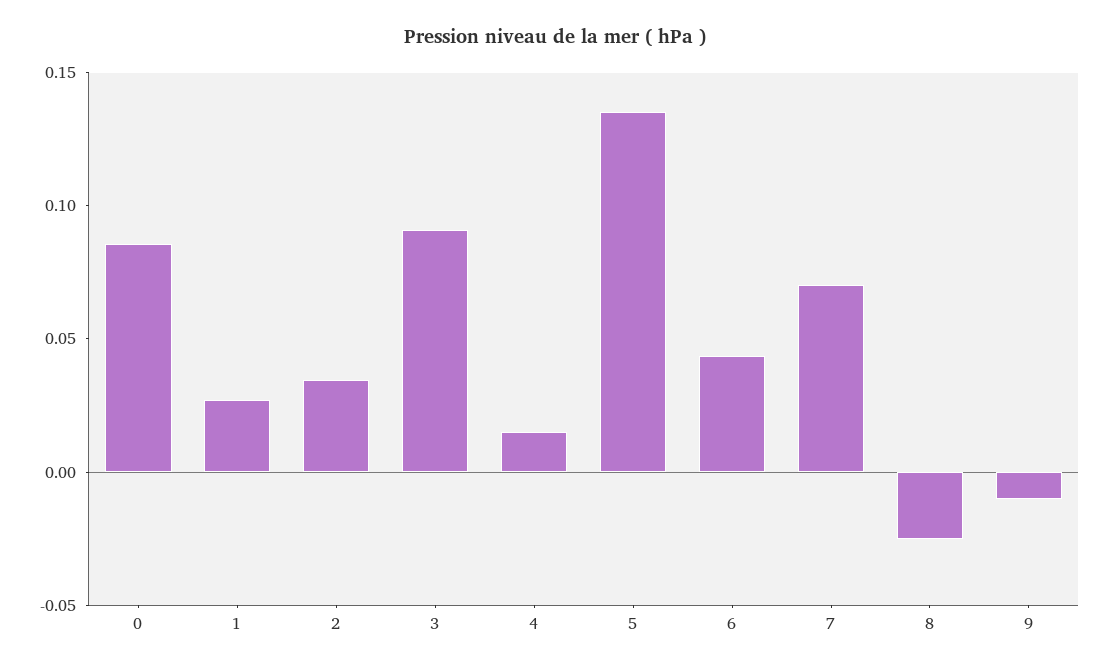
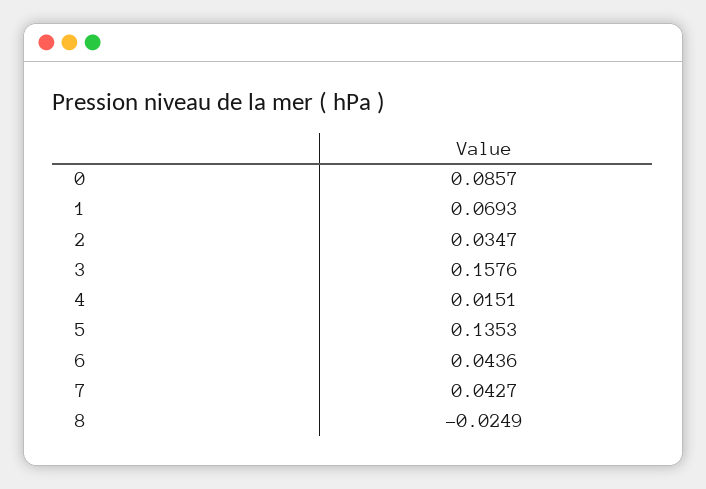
1: 0.03 -> 0.0693
3: 0.09 -> 0.1576
7: 0.07 -> 0.0427
9: -0.01 -> none

